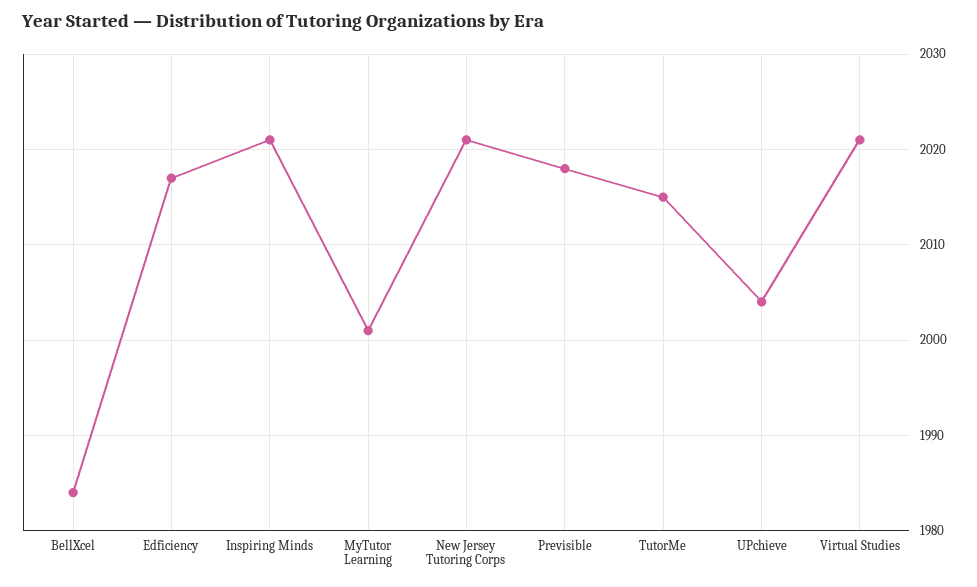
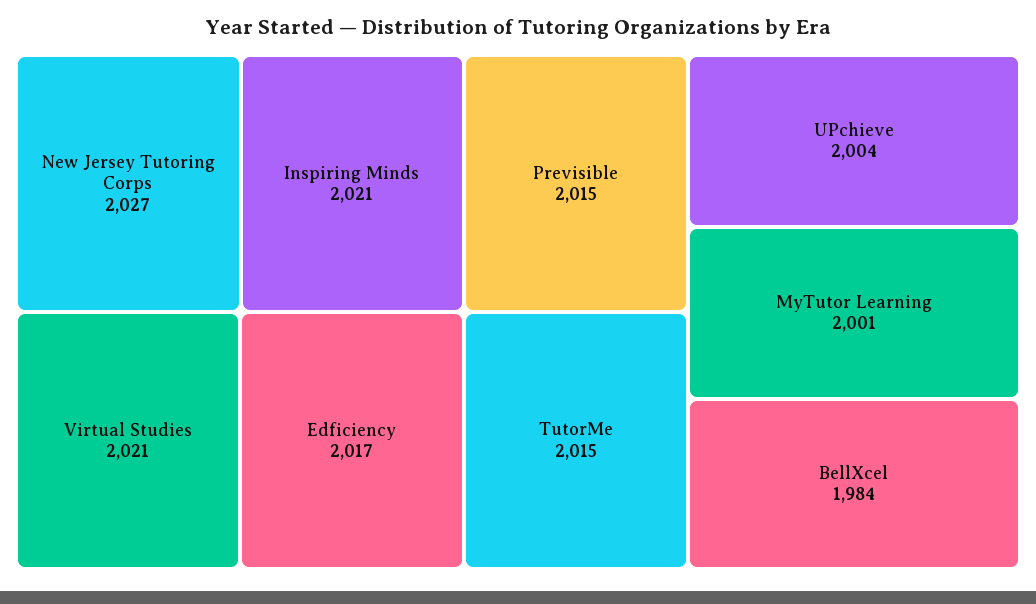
New Jersey Tutoring Corps: 2021 -> 2027
Previsible: 2018 -> 2015

